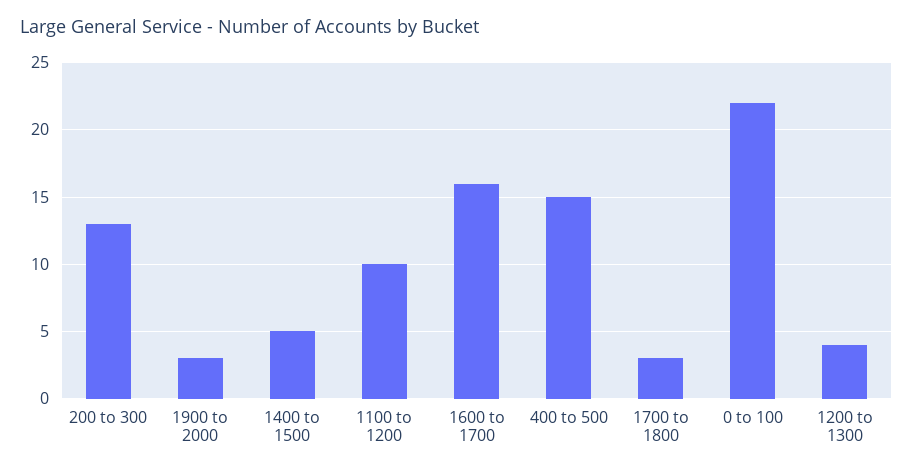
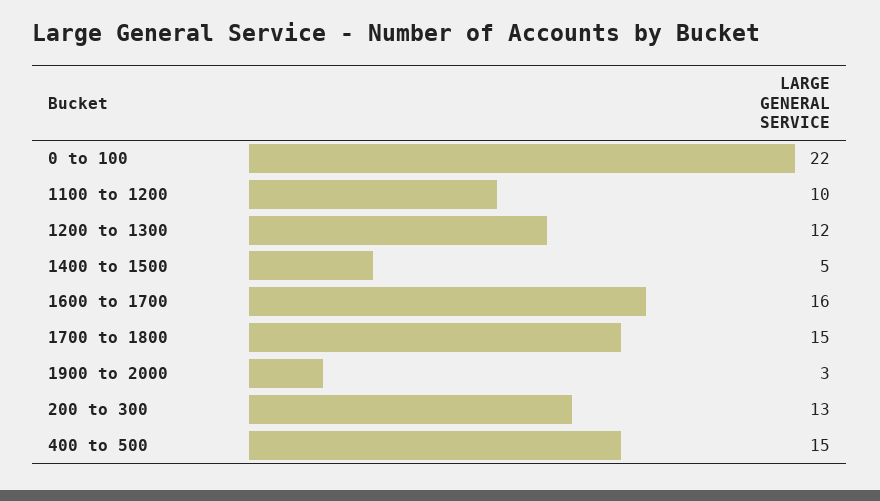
1700 to 1800: 3 -> 15
1200 to 1300: 4 -> 12

